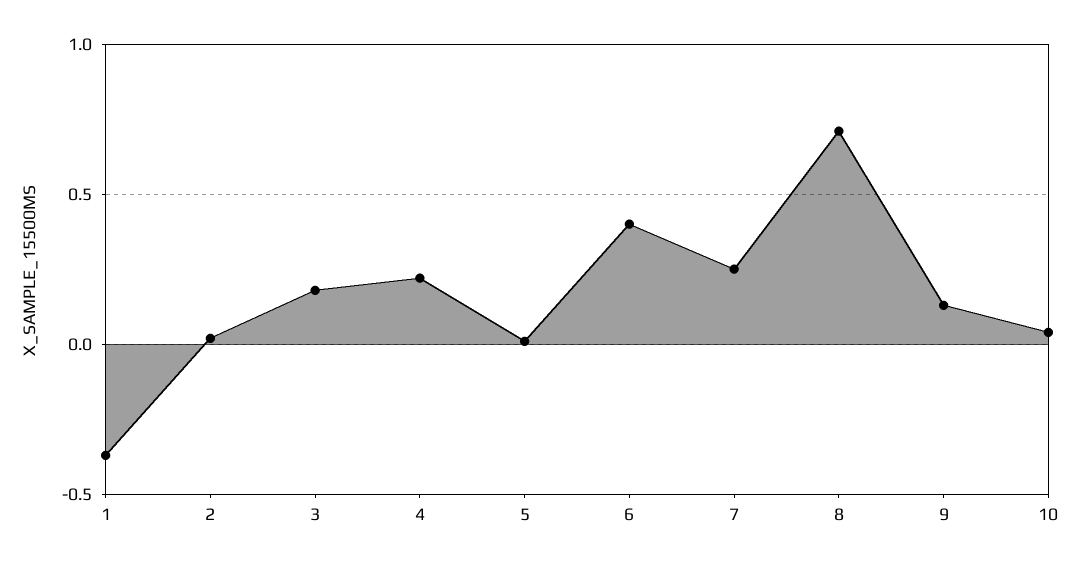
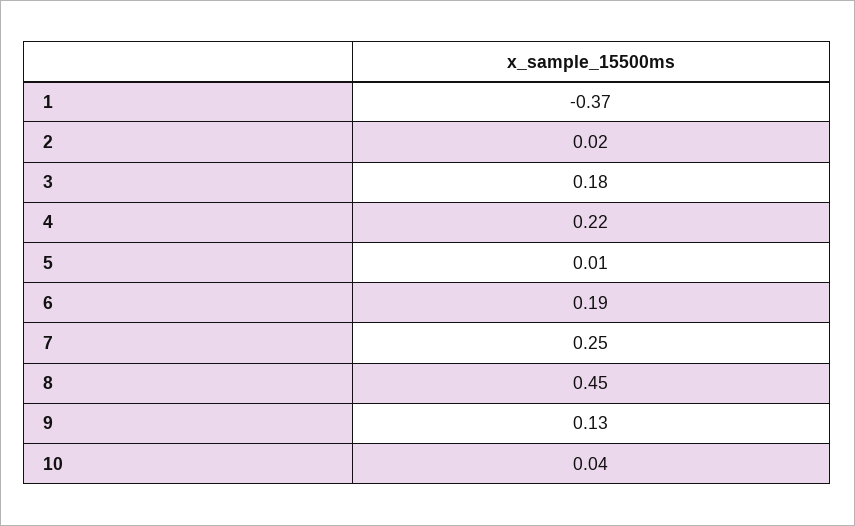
6: 0.4 -> 0.19
8: 0.7 -> 0.45

